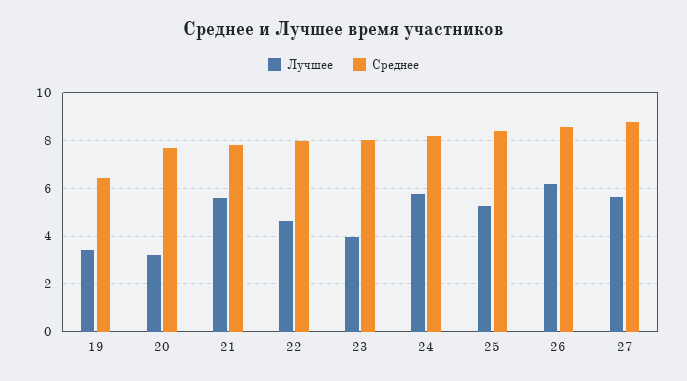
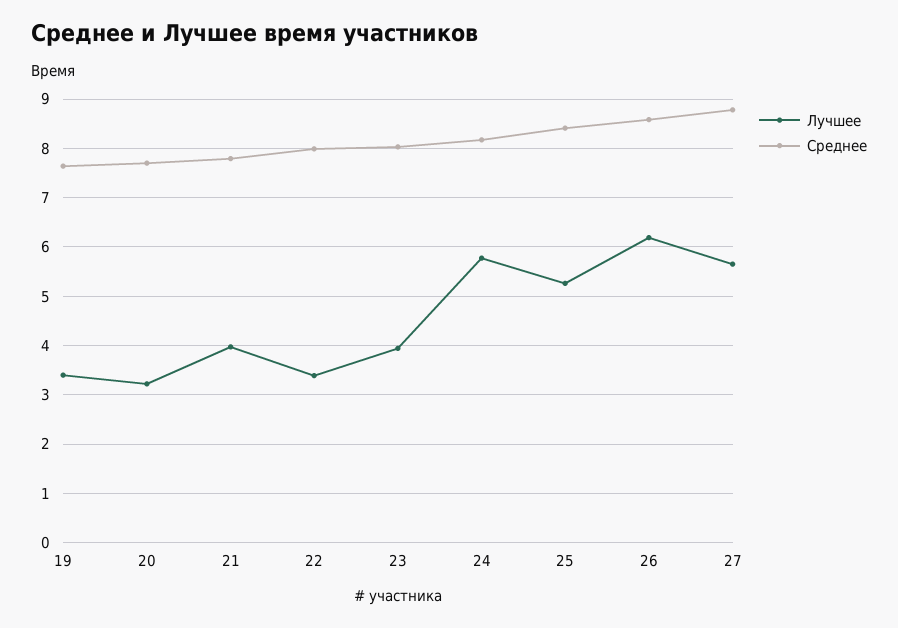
Среднее, 19: 6.5 -> 7.6
Лучшее, 21: 5.5 -> 4
Лучшее, 22: 4.5 -> 3.4

